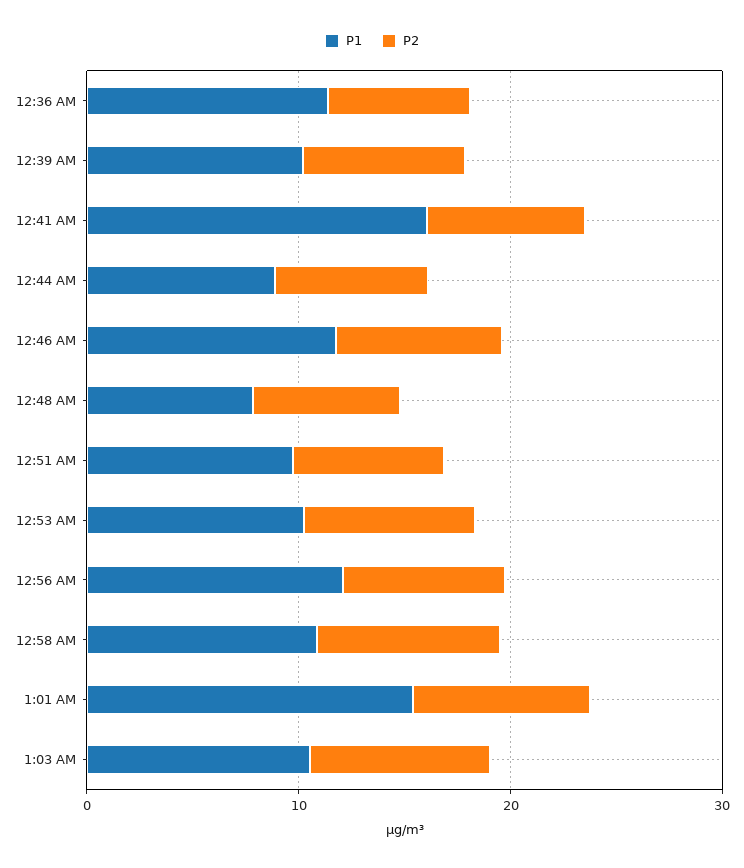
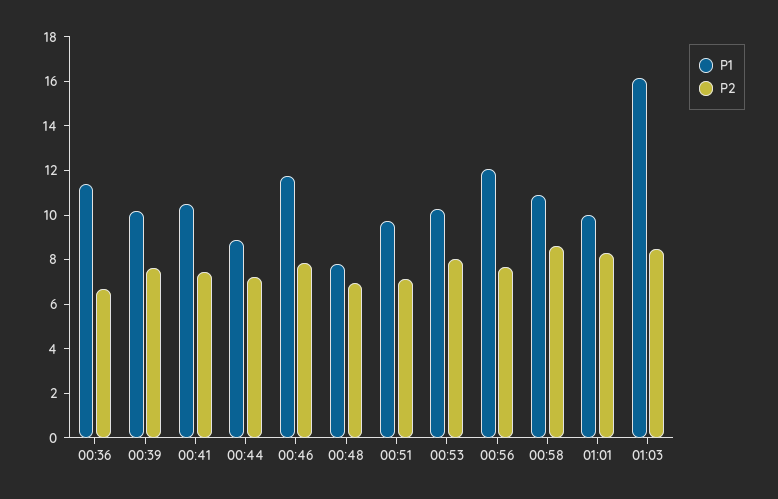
P1, 12:41 AM: 16 -> 10.5
P1, 1:01 AM: 16 -> 10
P1, 1:03 AM: 10 -> 16

